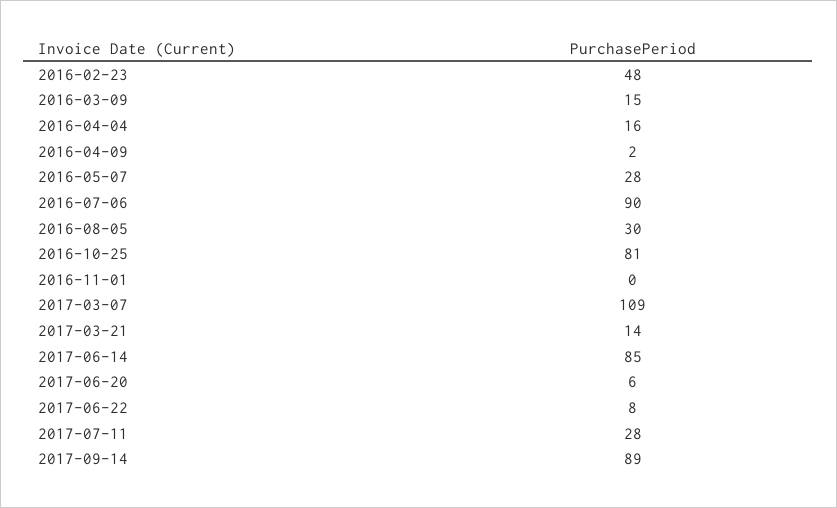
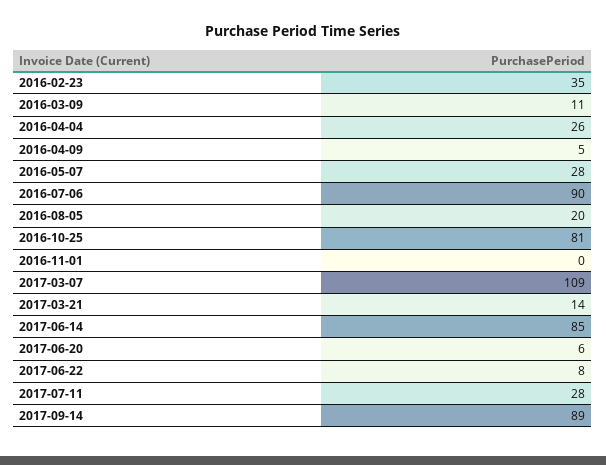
2016-02-23: 48 -> 35
2016-03-09: 15 -> 11
2016-04-04: 16 -> 26
2016-04-09: 2 -> 5
2016-08-05: 30 -> 20

